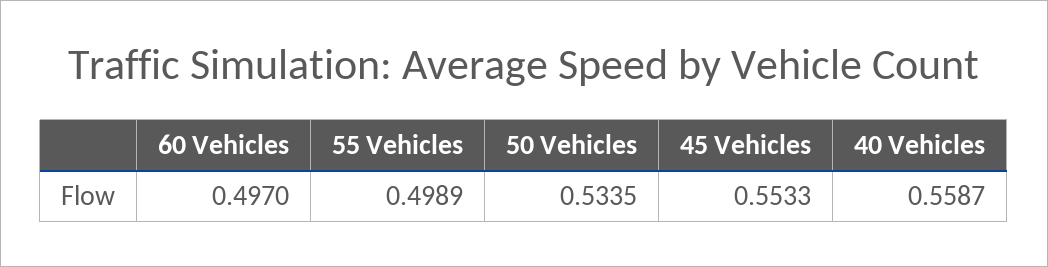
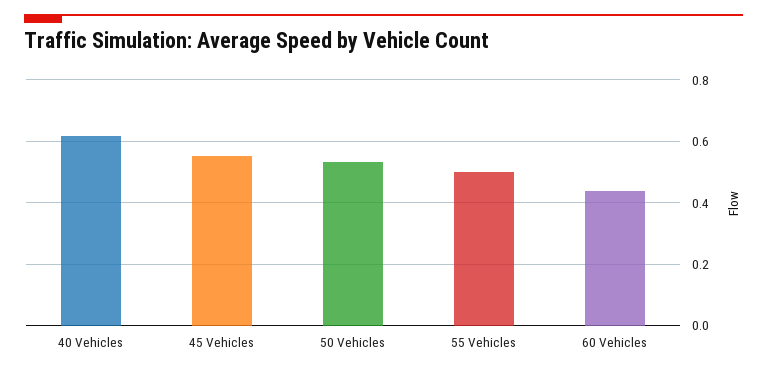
60 Vehicles: 0.497 -> 0.44
40 Vehicles: 0.5587 -> 0.62

